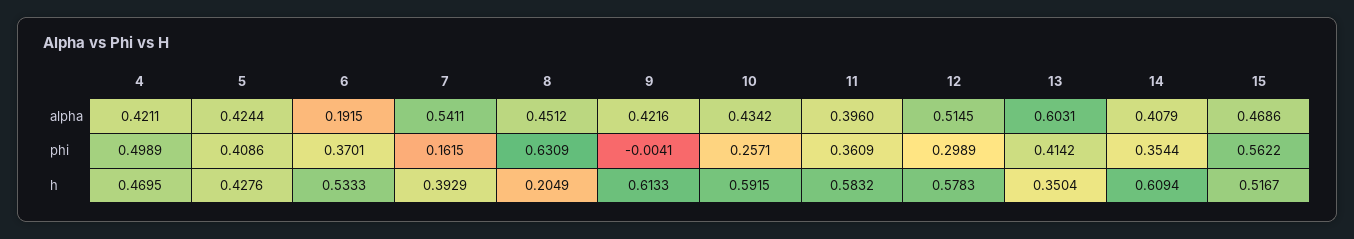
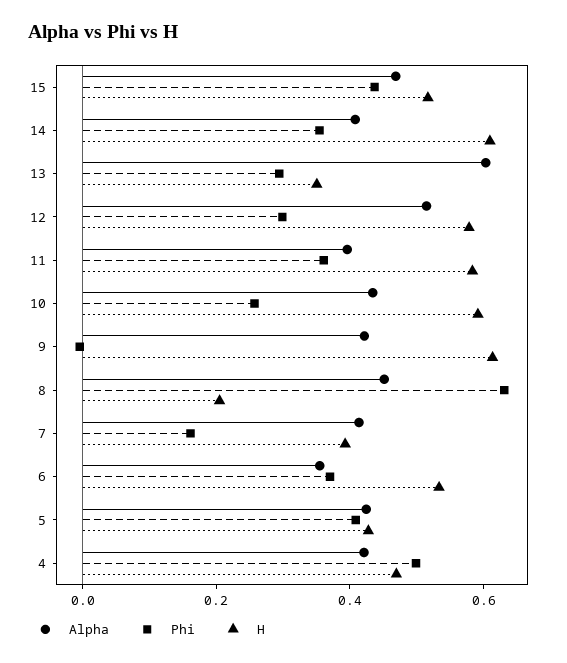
alpha, 6: 0.1915 -> 0.35
alpha, 7: 0.5411 -> 0.4
phi, 13: 0.4142 -> 0.3
phi, 15: 0.5622 -> 0.45

